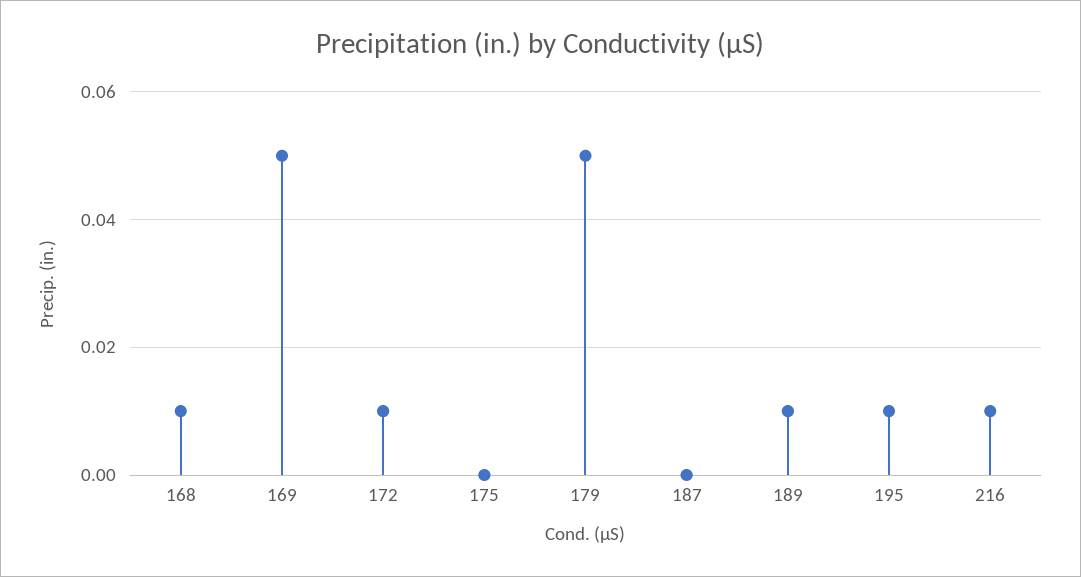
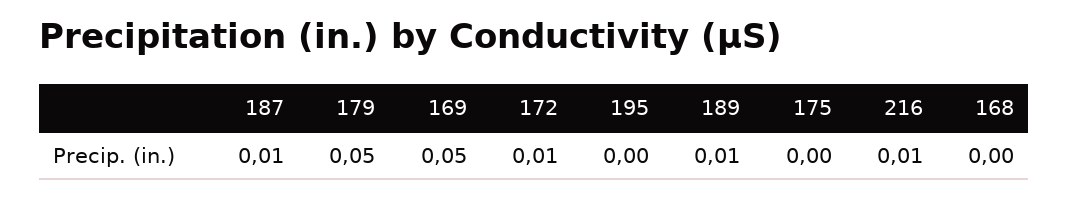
168: 0.01 -> 0
187: 0 -> 0.01
195: 0.01 -> 0

